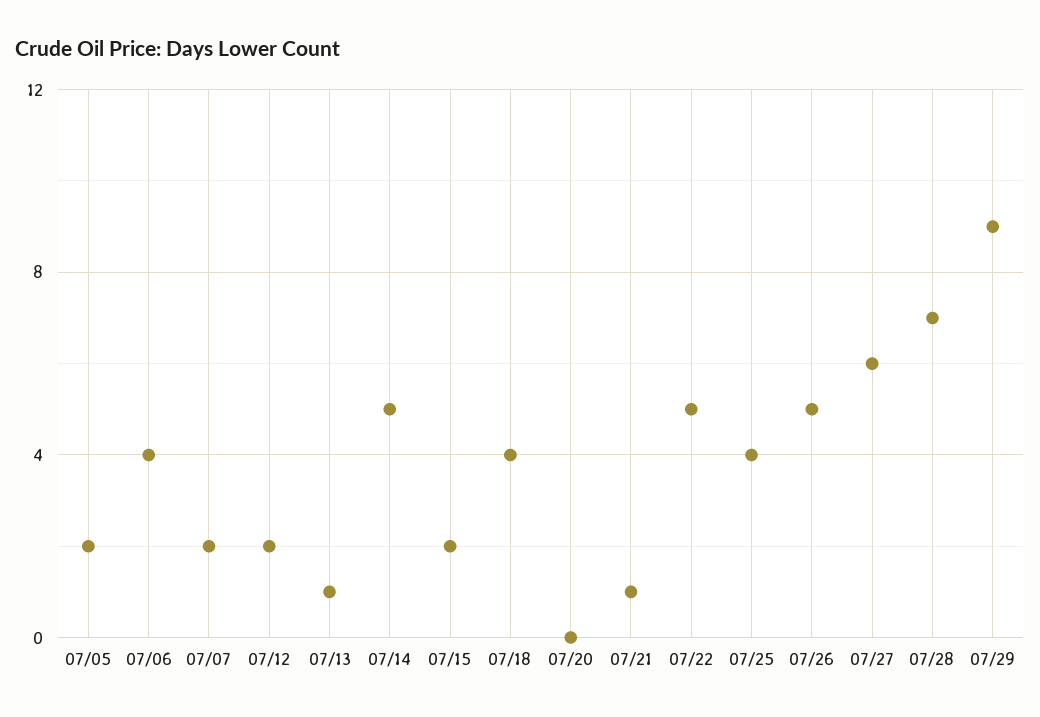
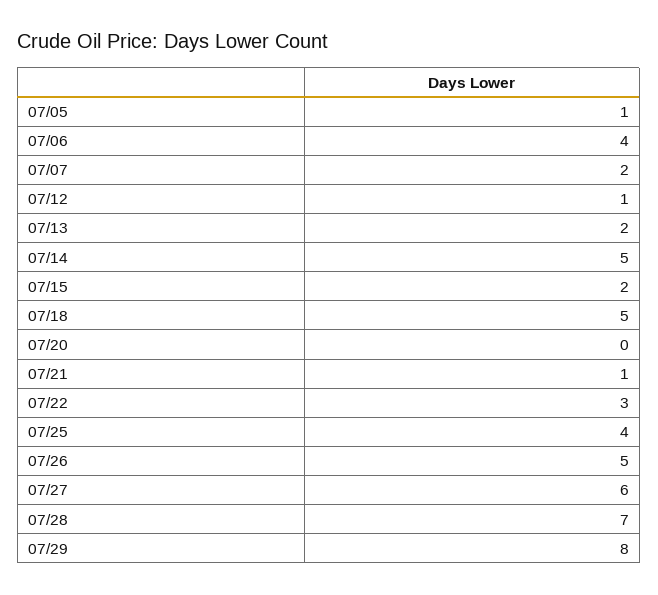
07/05: 2 -> 1
07/12: 2 -> 1
07/13: 1 -> 2
07/18: 4 -> 5
07/22: 5 -> 3
07/29: 9 -> 8

